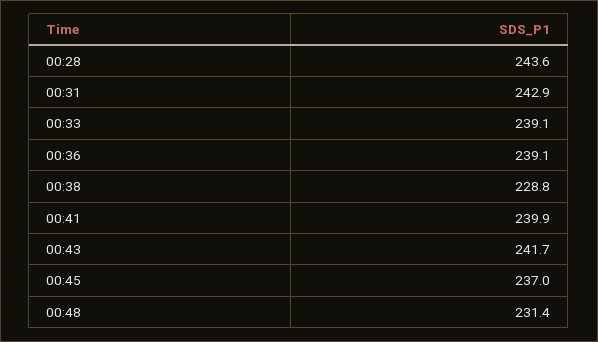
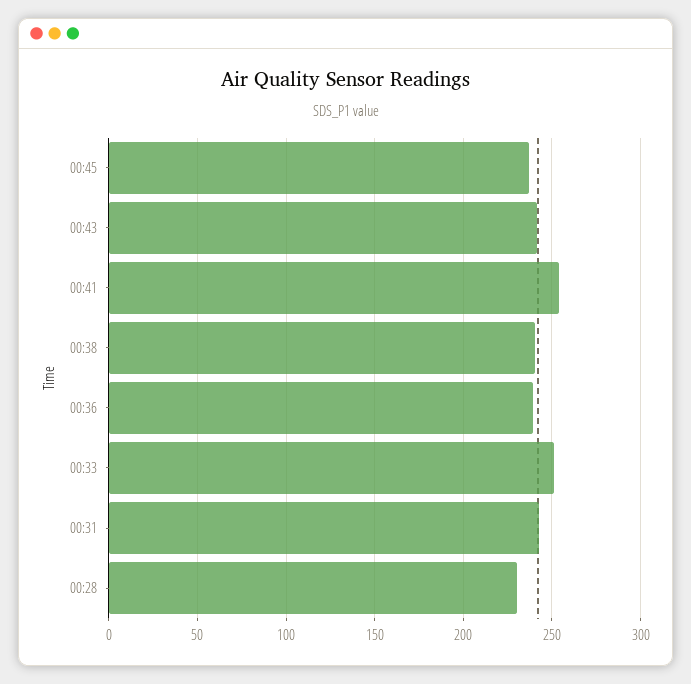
00:28: 243.6 -> 230
00:33: 239.1 -> 250
00:38: 228.8 -> 240
00:41: 239.9 -> 255
00:48: 231.4 -> none

